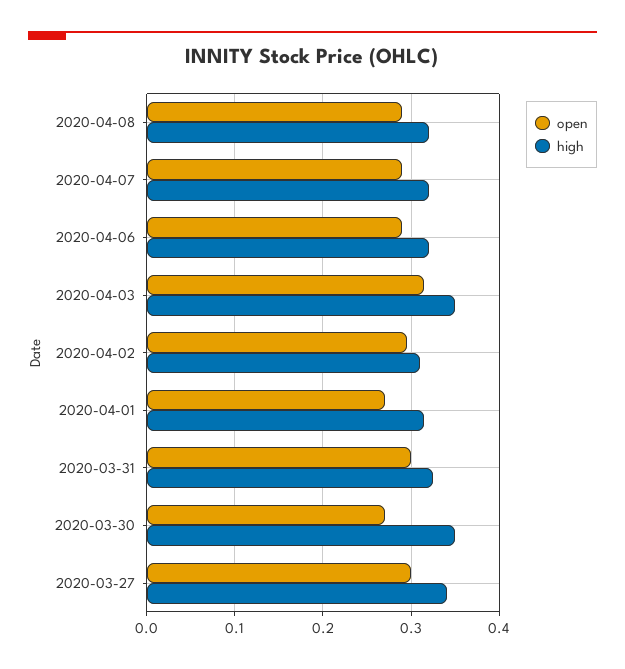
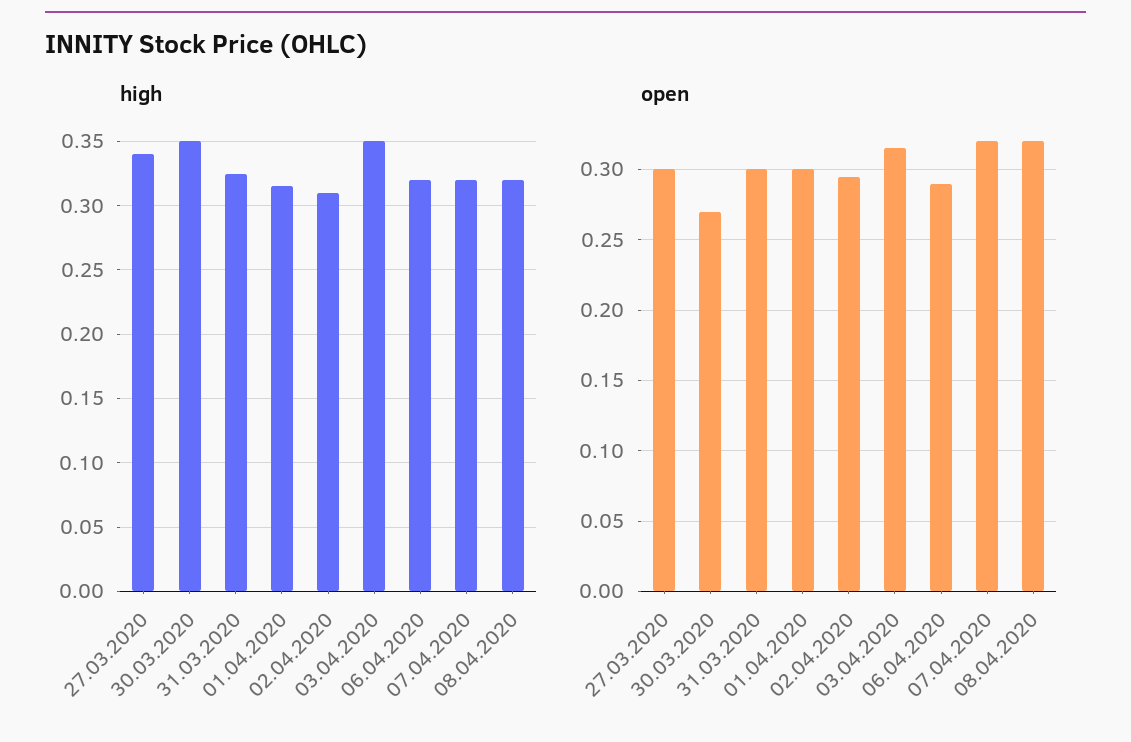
open, 2020-04-08: 0.29 -> 0.32
open, 2020-04-07: 0.29 -> 0.32
open, 2020-04-01: 0.27 -> 0.3

